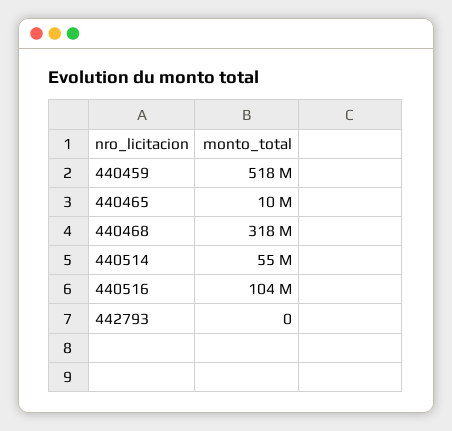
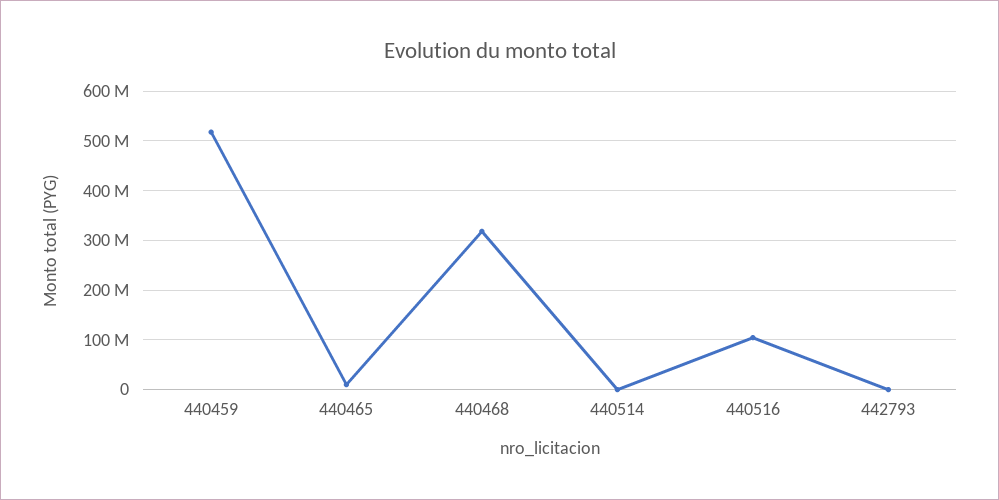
440514: 55000000 -> 0

